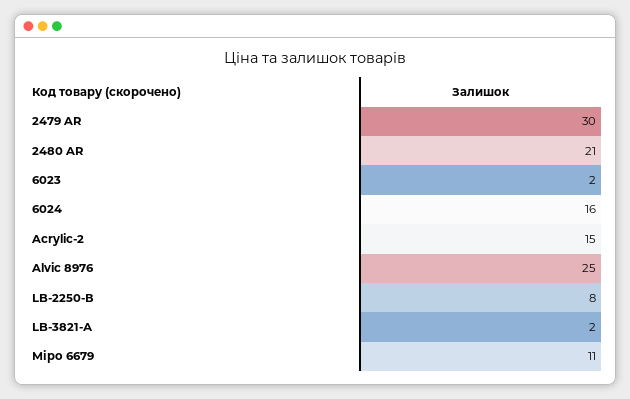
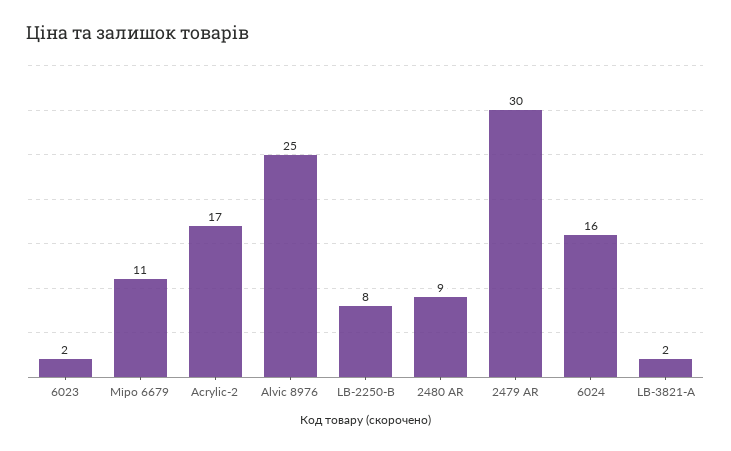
2480 AR: 21 -> 9
Acrylic-2: 15 -> 17

